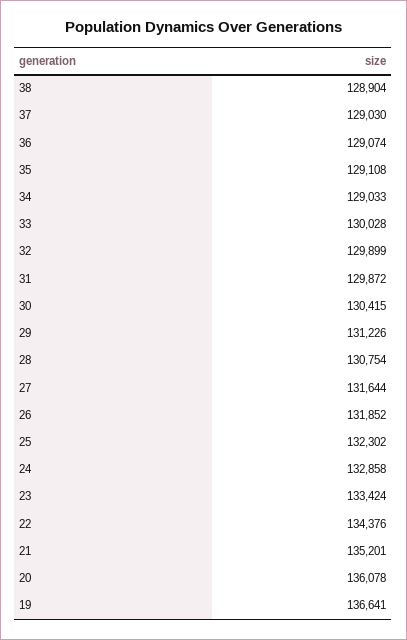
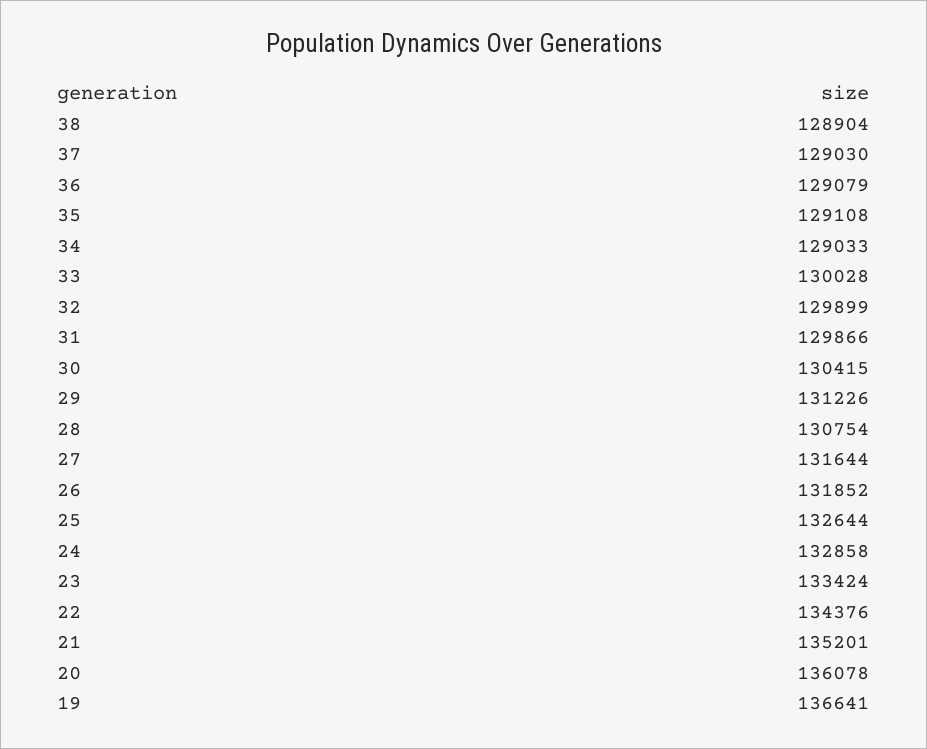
36: 129074 -> 129079
31: 129872 -> 129866
25: 132302 -> 132644

